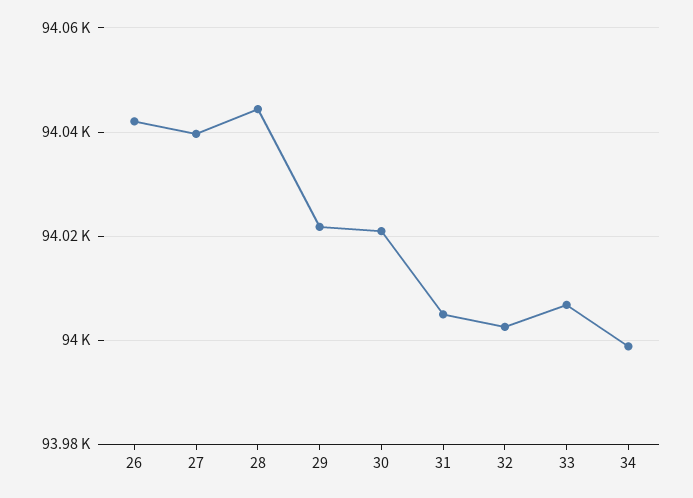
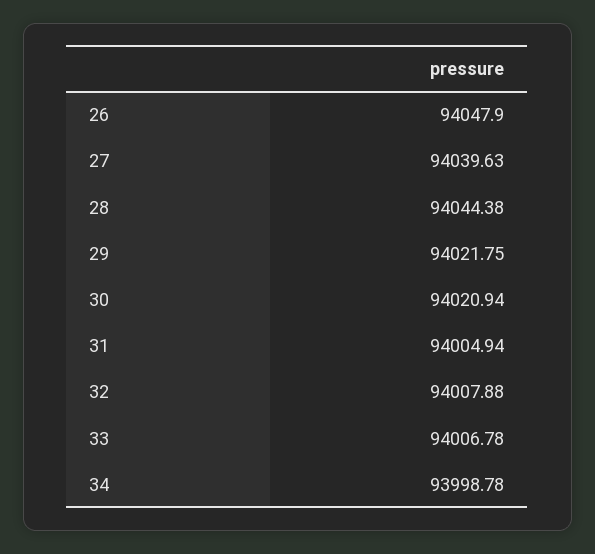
26: 94042 -> 94047.9
32: 94002 -> 94007.88

